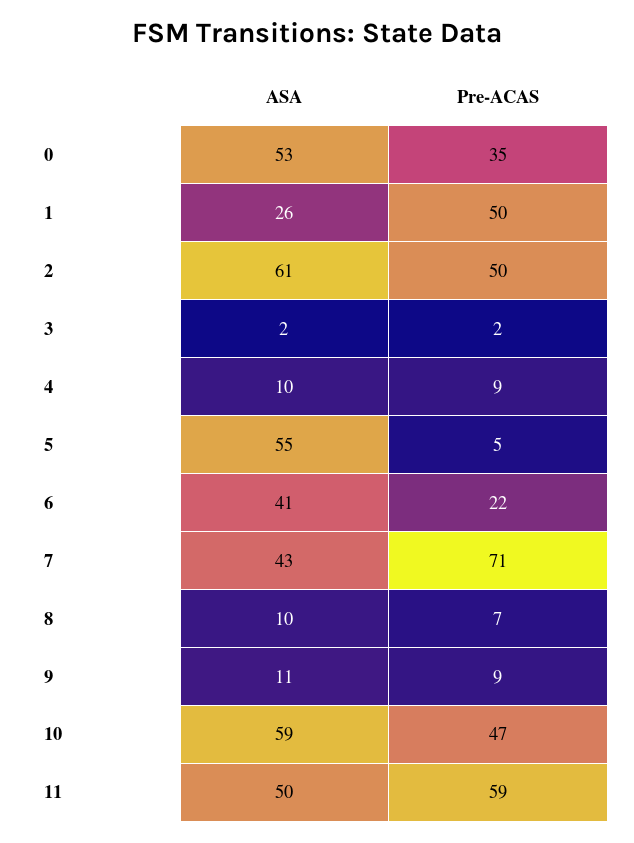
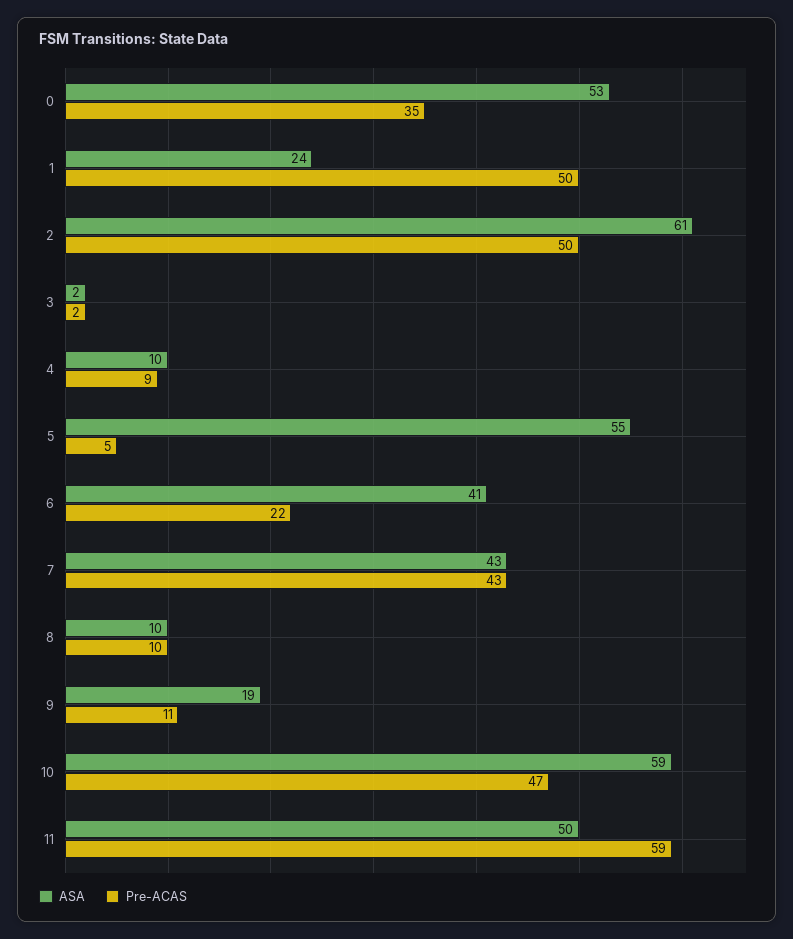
ASA, 1: 26 -> 24
Pre-ACAS, 7: 71 -> 43
Pre-ACAS, 8: 7 -> 10
ASA, 9: 11 -> 19
Pre-ACAS, 9: 9 -> 11

